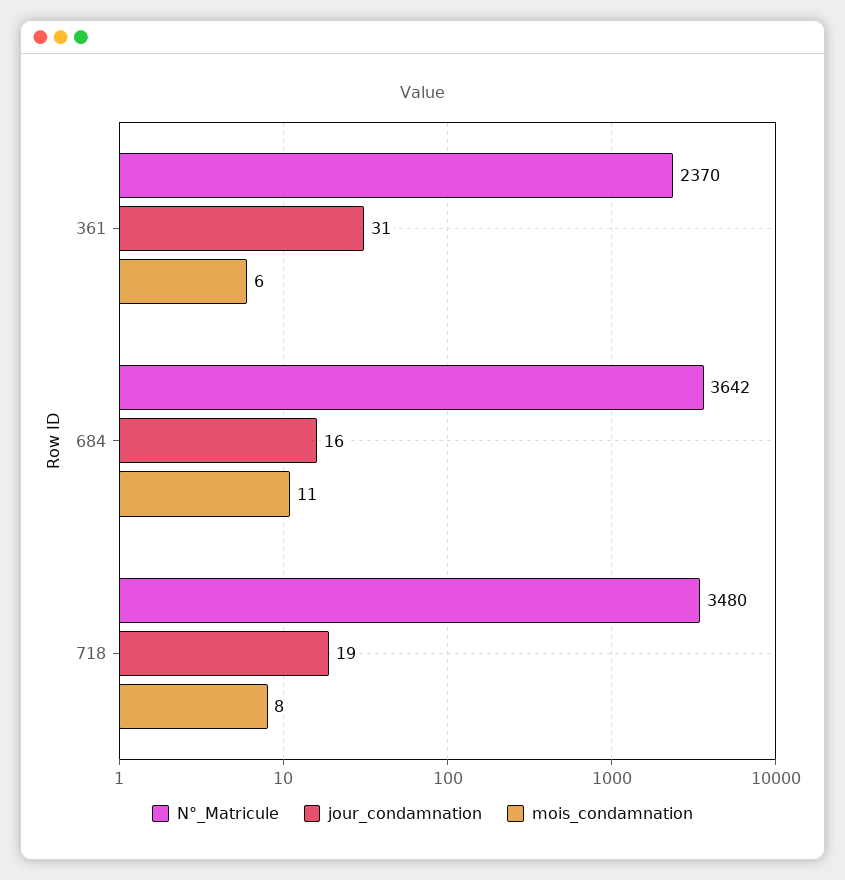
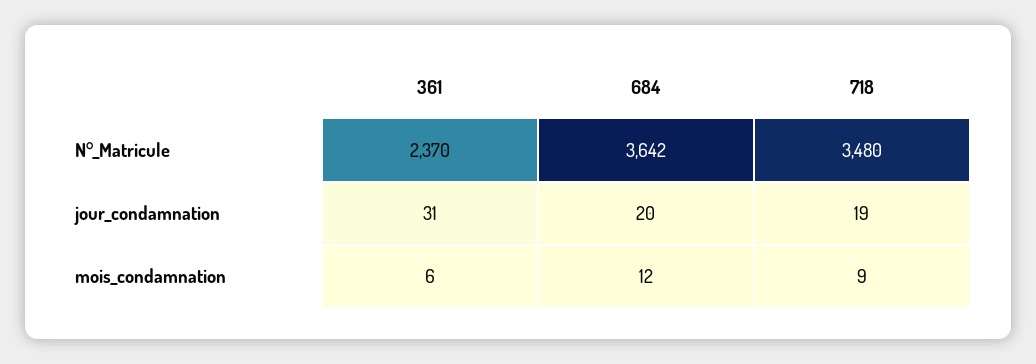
jour_condamnation, 684: 16 -> 20
mois_condamnation, 684: 11 -> 12
mois_condamnation, 718: 8 -> 9

